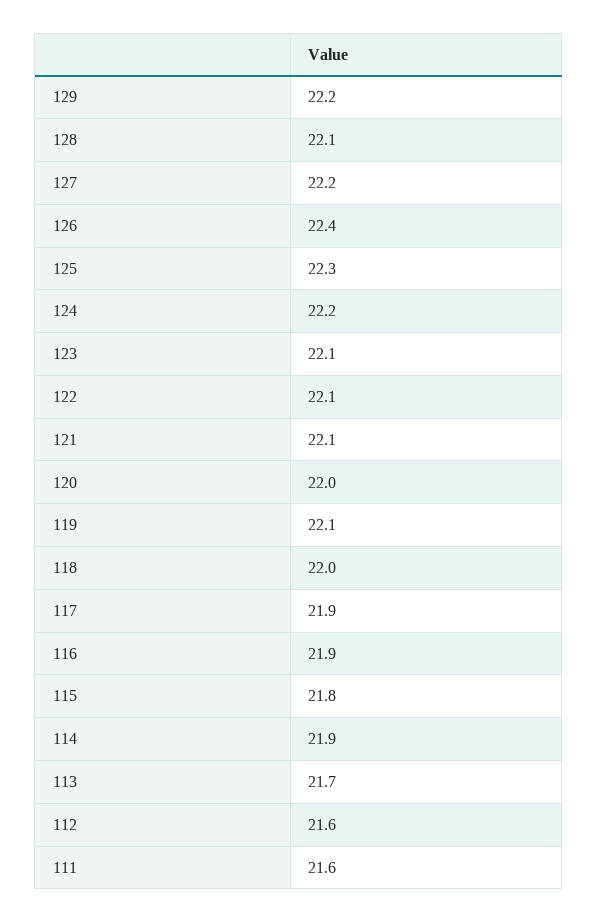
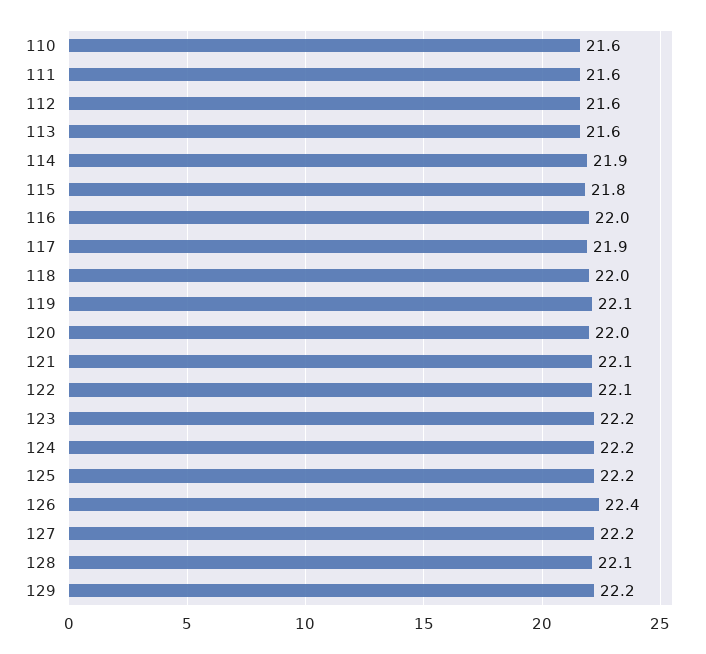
125: 22.3 -> 22.2
123: 22.1 -> 22.2
116: 21.9 -> 22
113: 21.7 -> 21.6
110: none -> 21.6

